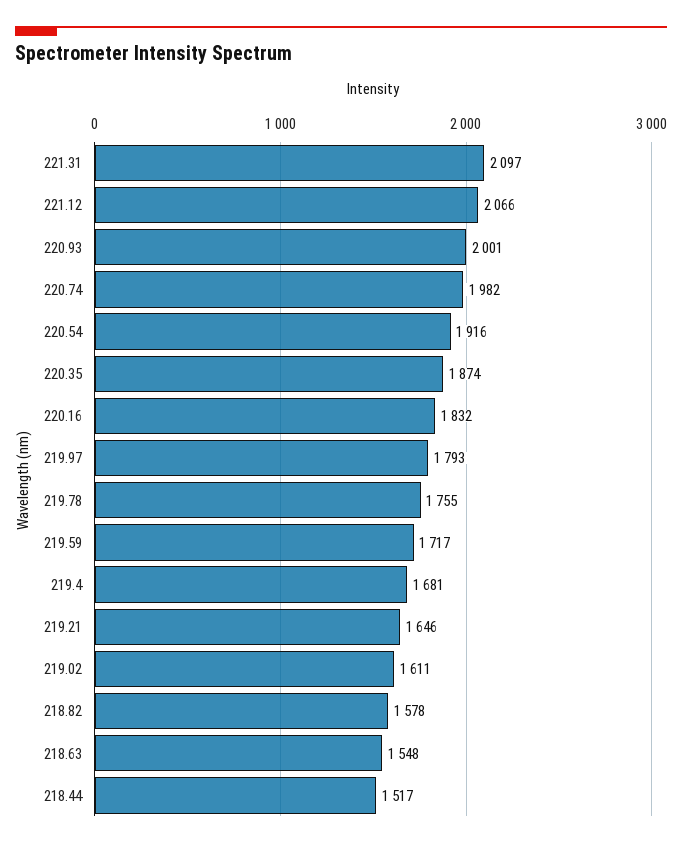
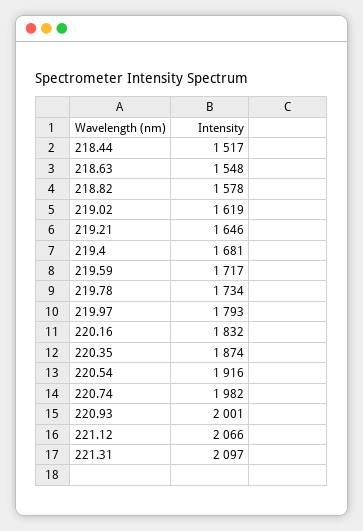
219.78: 1755 -> 1734
219.02: 1611 -> 1619

